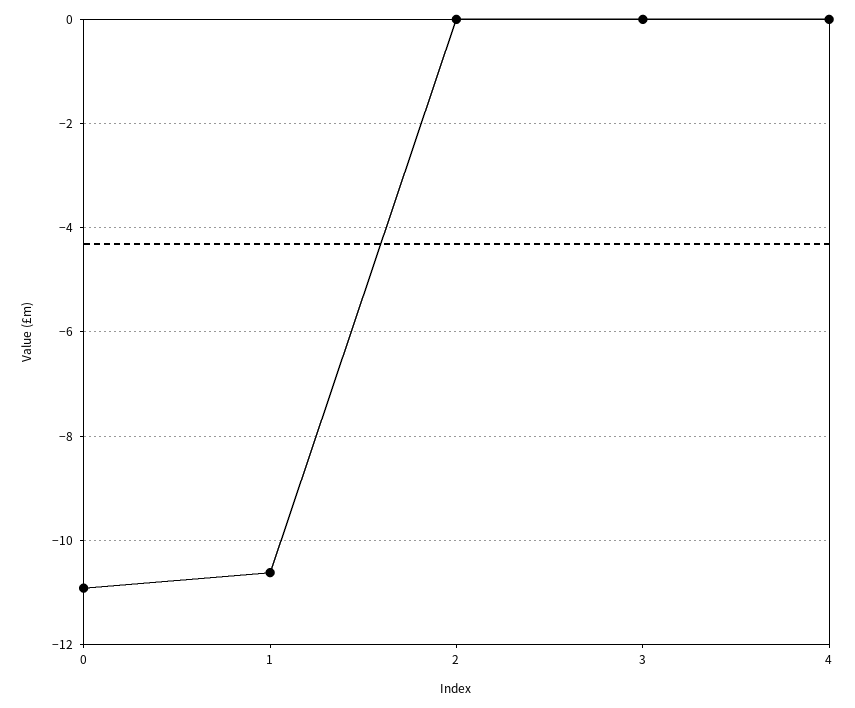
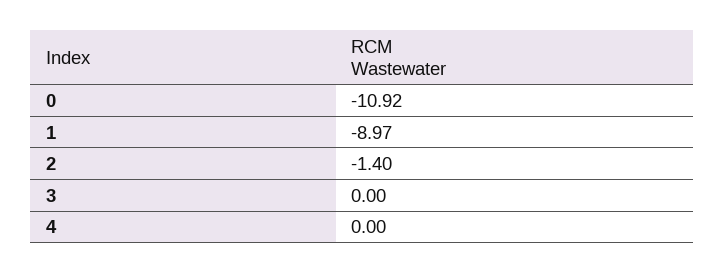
1: -10.6 -> -8.97
2: 0 -> -1.4

